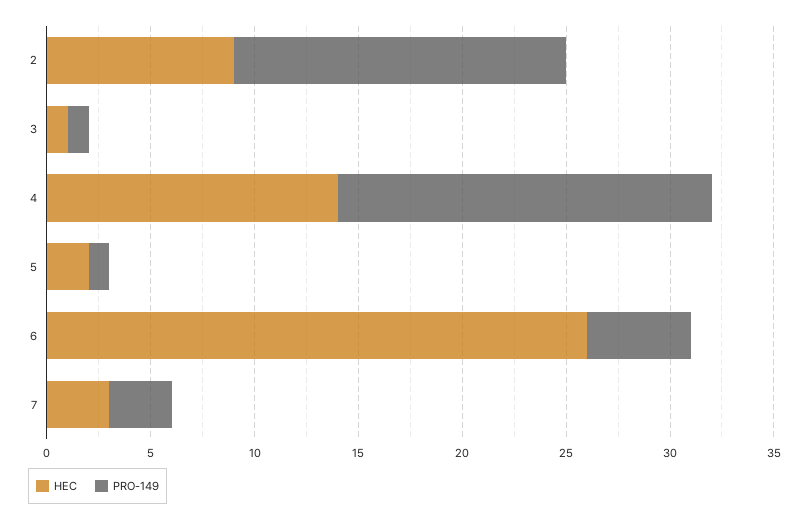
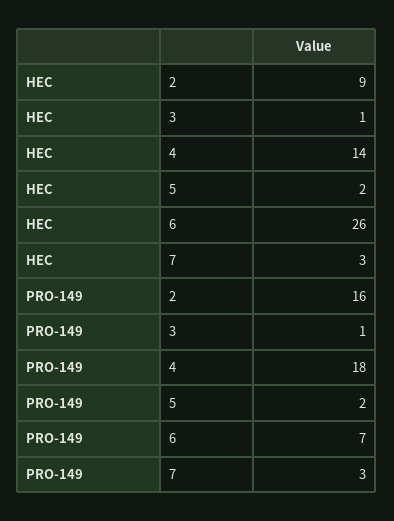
PRO-149, 5: 1 -> 2
PRO-149, 6: 5 -> 7

